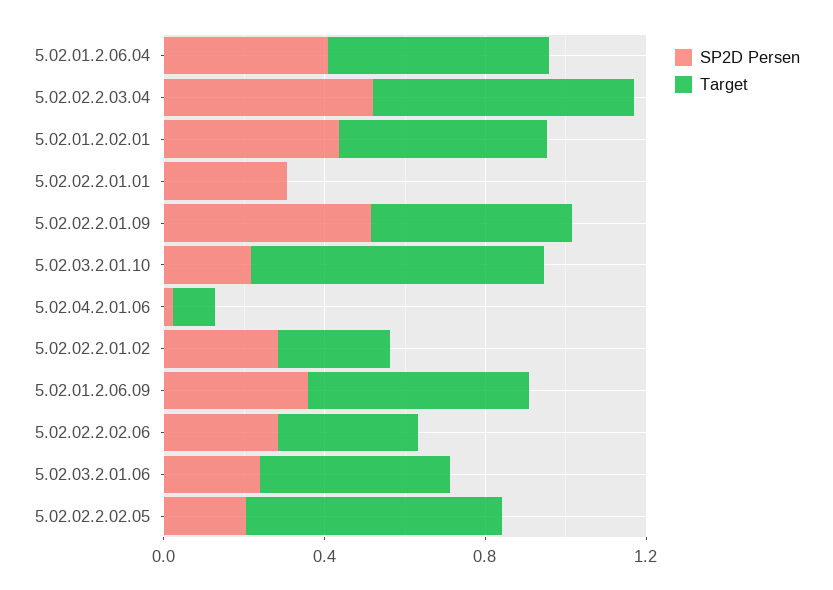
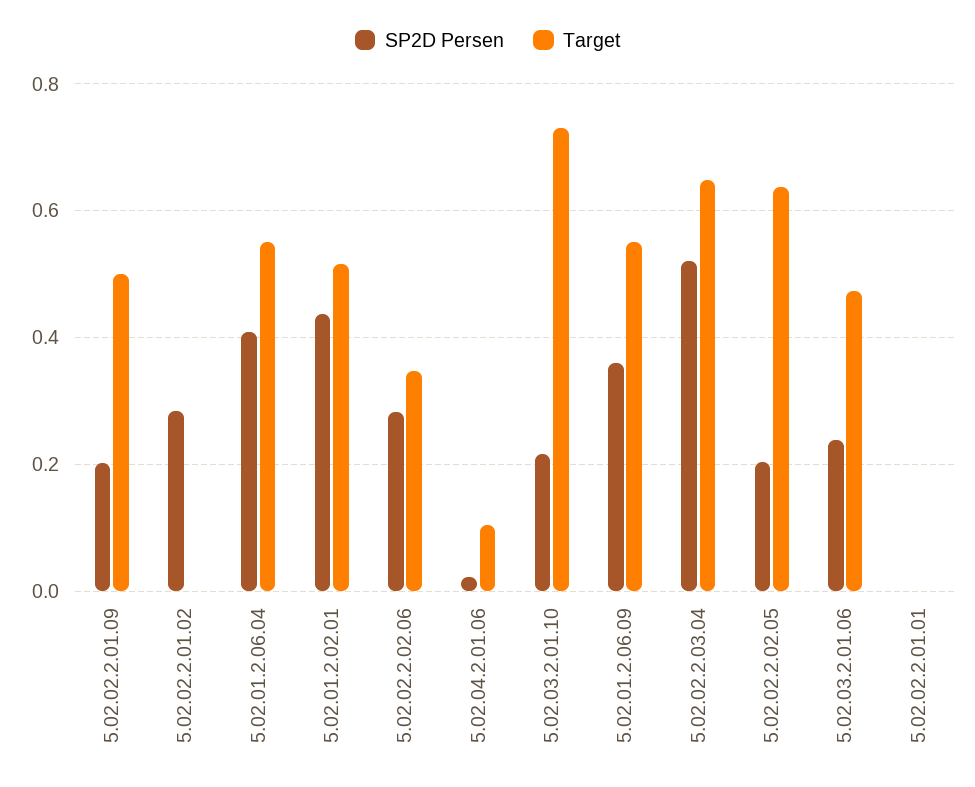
SP2D Persen, 5.02.02.2.01.01: 0.3 -> 0
SP2D Persen, 5.02.02.2.01.09: 0.5 -> 0.2
Target, 5.02.02.2.01.02: 0.3 -> 0

